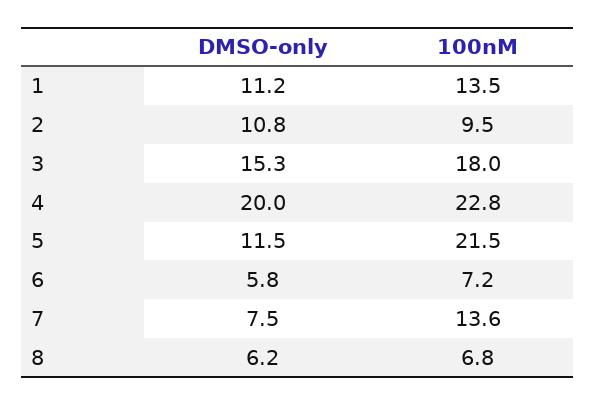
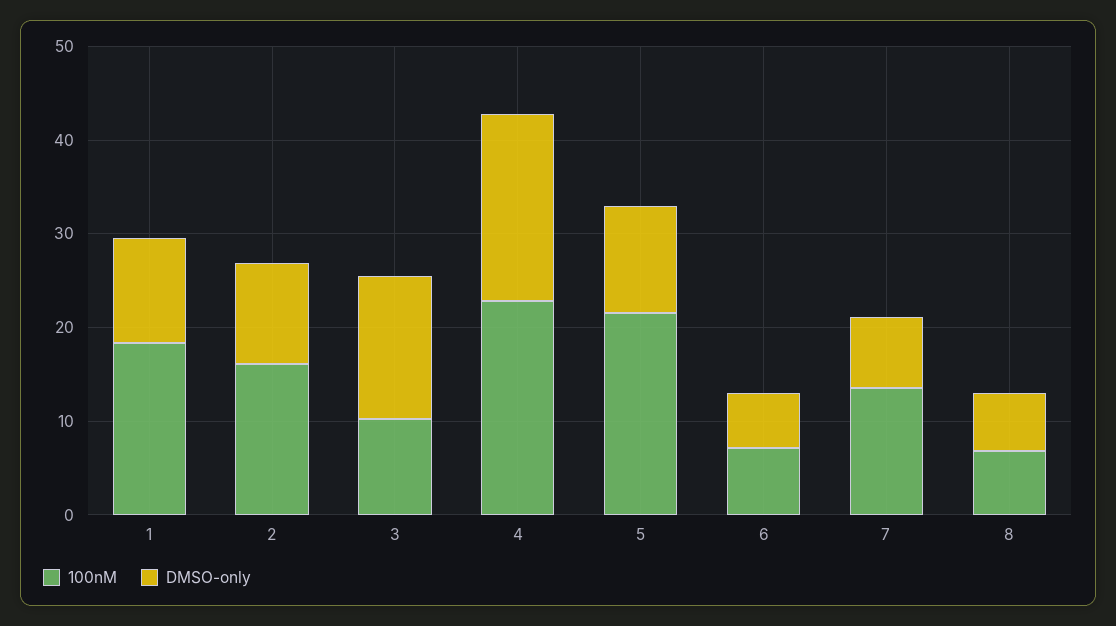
100nM, 1: 13.5 -> 18
100nM, 2: 9.5 -> 16
100nM, 3: 18 -> 10

